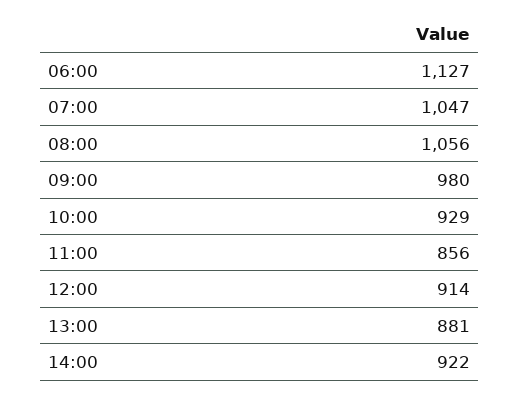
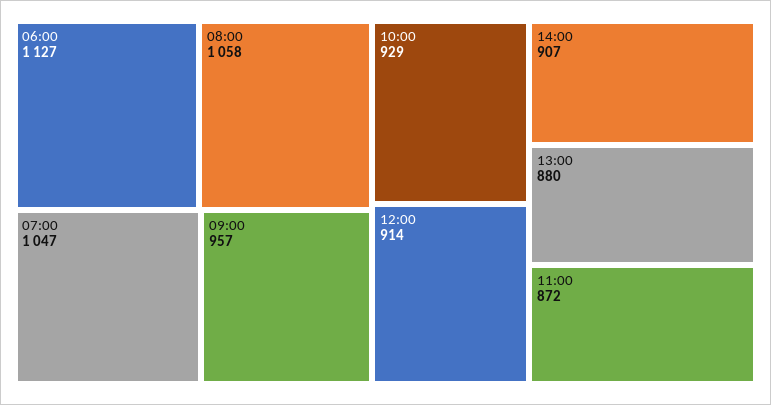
08:00: 1056 -> 1058
09:00: 980 -> 957
11:00: 856 -> 872
13:00: 881 -> 880
14:00: 922 -> 907

